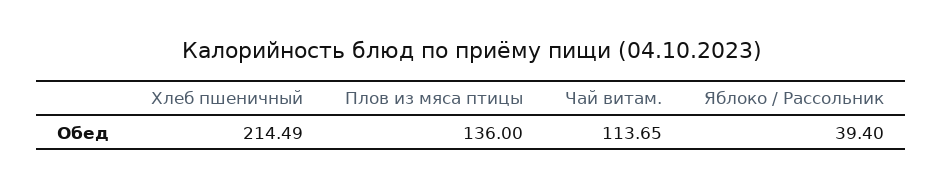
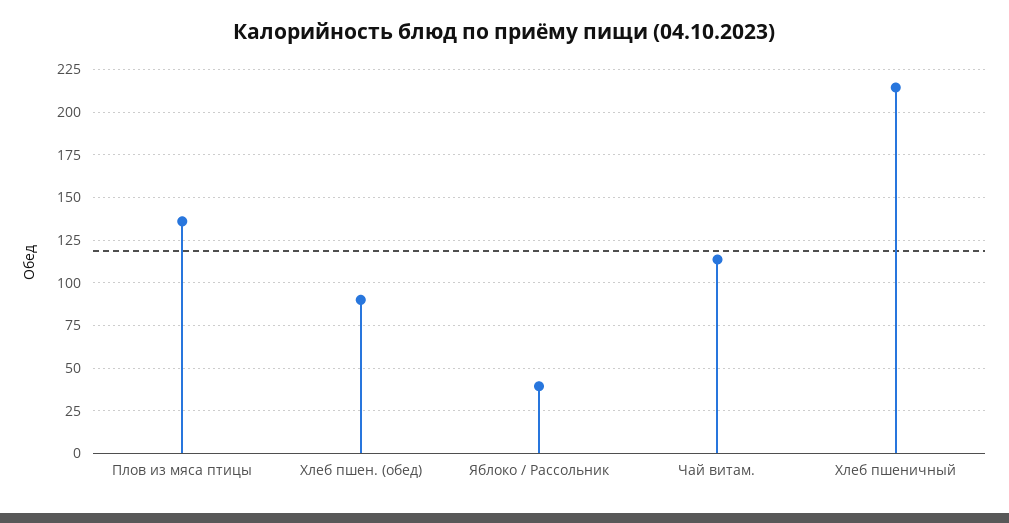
Хлеб пшен. (обед): none -> 90

